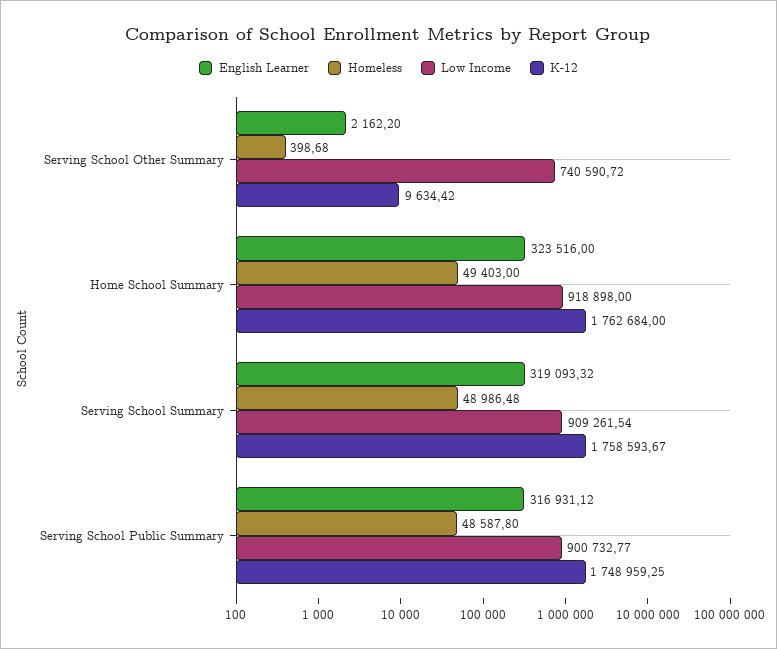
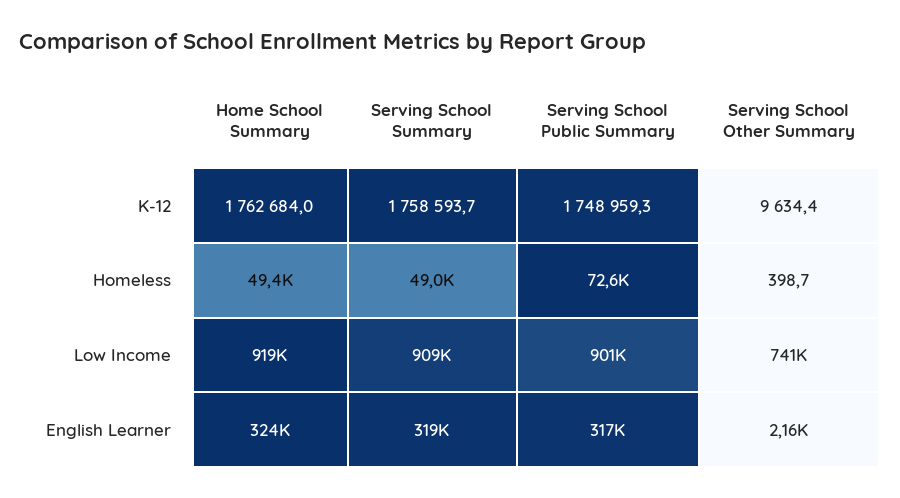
Homeless, Serving School Public Summary: 48587.8 -> 72600

